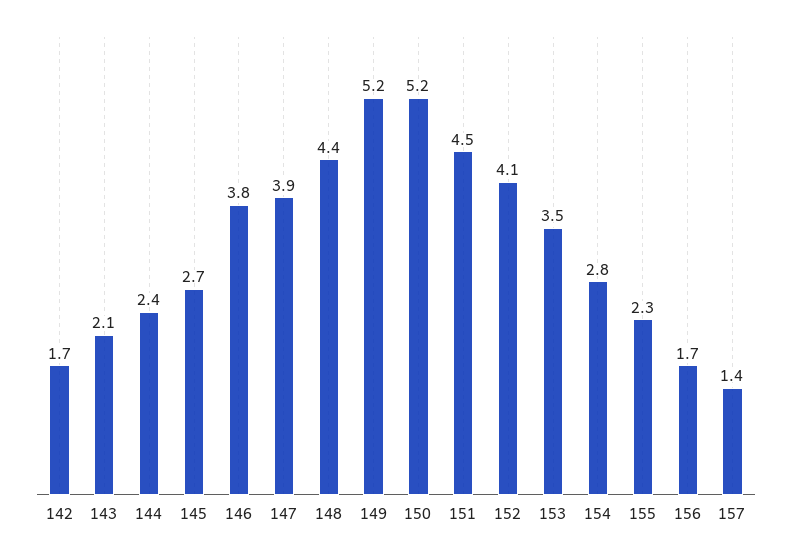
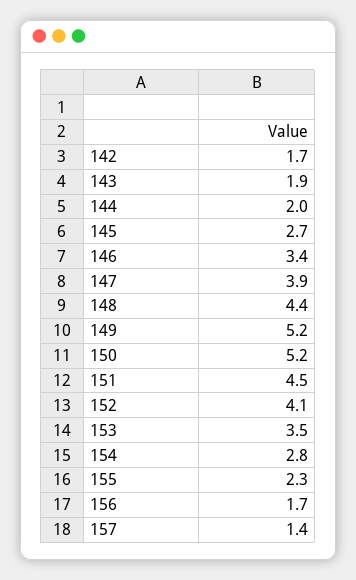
143: 2.1 -> 1.9
144: 2.4 -> 2
146: 3.8 -> 3.4

